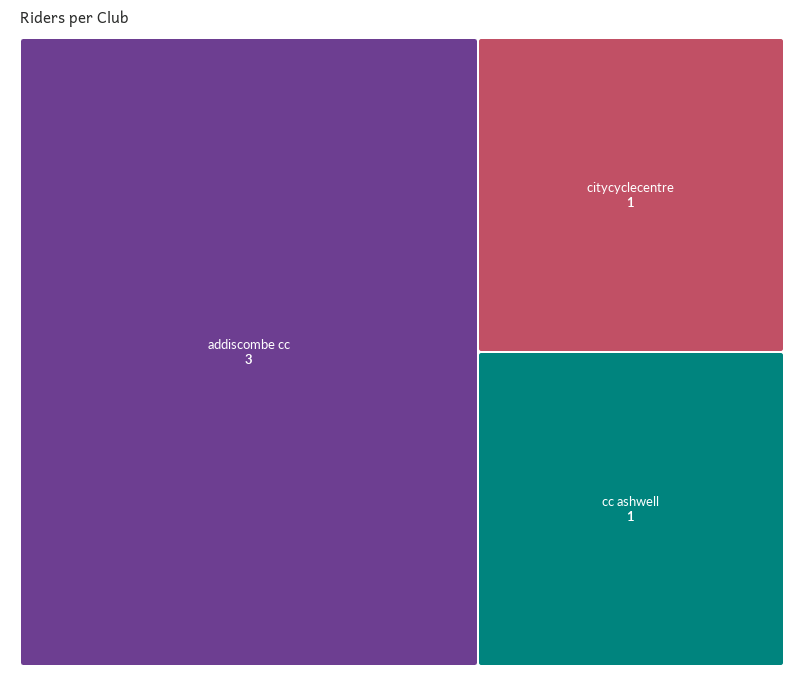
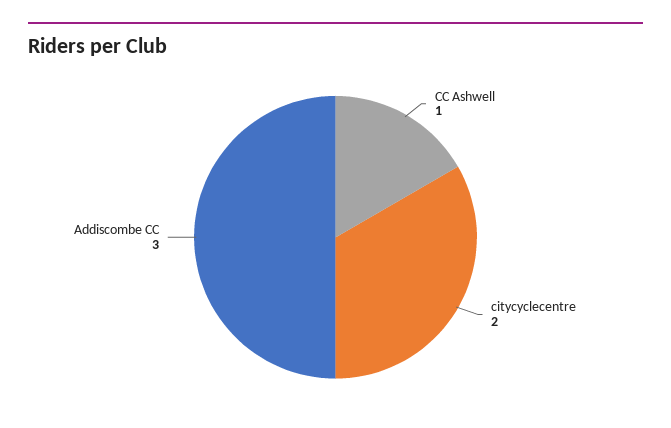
citycyclecentre: 1 -> 2

